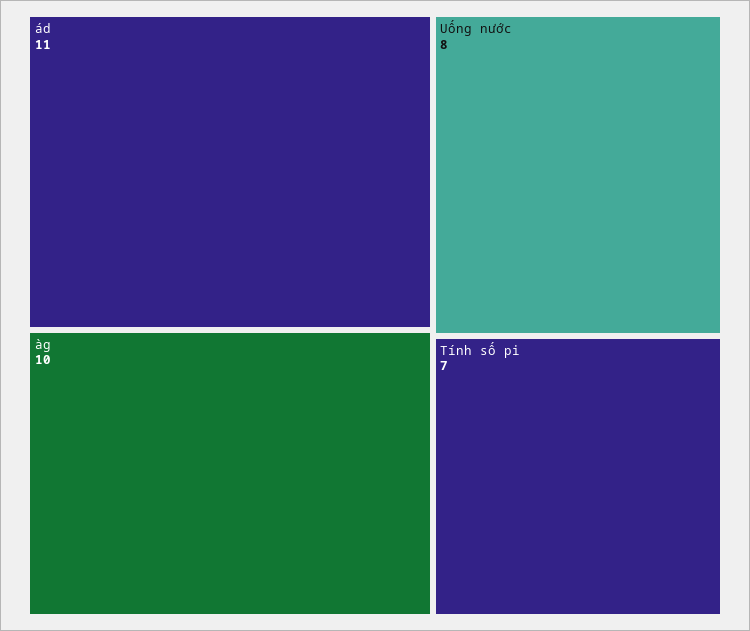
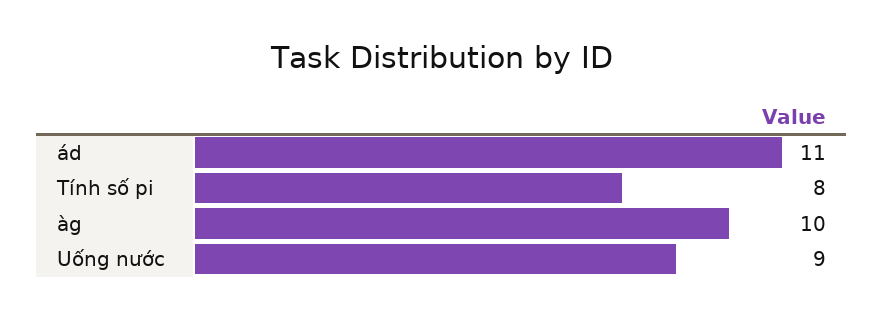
Uống nước: 8 -> 9
Tính số pi: 7 -> 8

